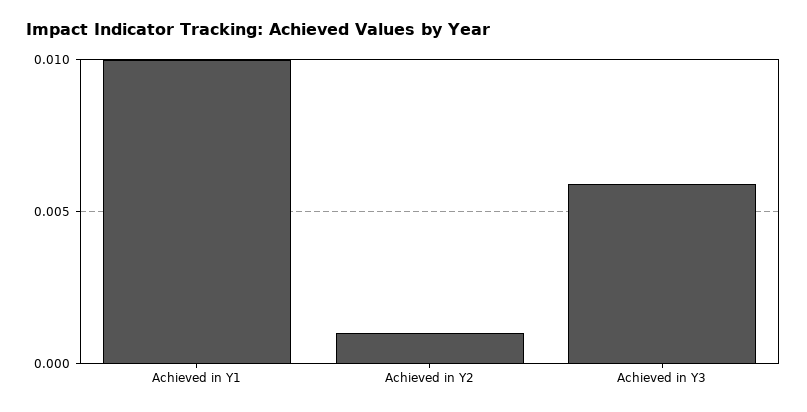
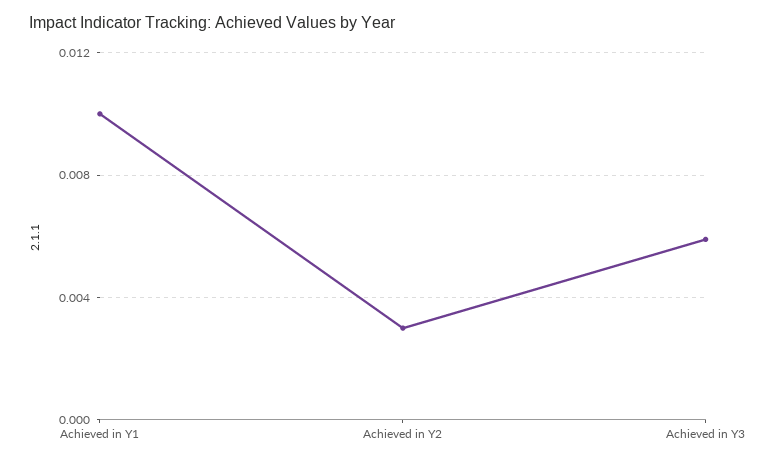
Achieved in Y2: 0.001 -> 0.003

